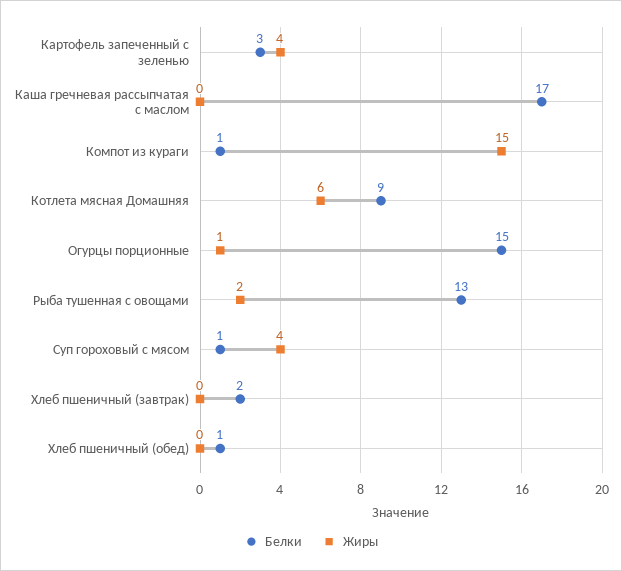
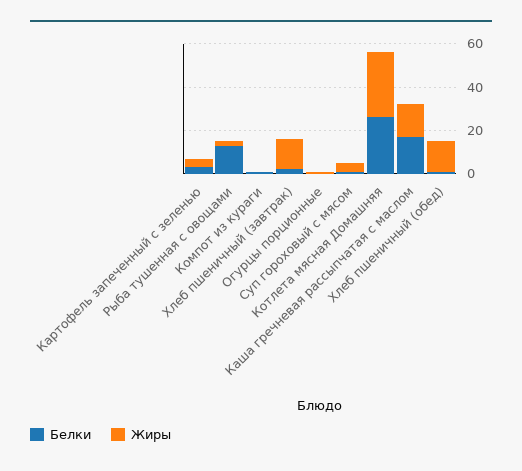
Жиры, Каша гречневая рассыпчатая с маслом: 0 -> 15
Жиры, Компот из кураги: 15 -> 0
Белки, Котлета мясная Домашняя: 9 -> 25
Жиры, Котлета мясная Домашняя: 6 -> 30
Белки, Огурцы порционные: 15 -> 0
Жиры, Хлеб пшеничный (завтрак): 0 -> 15
Жиры, Хлеб пшеничный (обед): 0 -> 15

